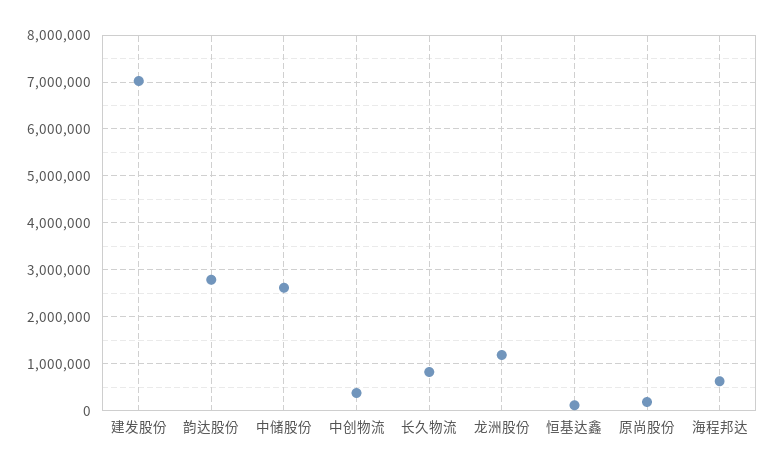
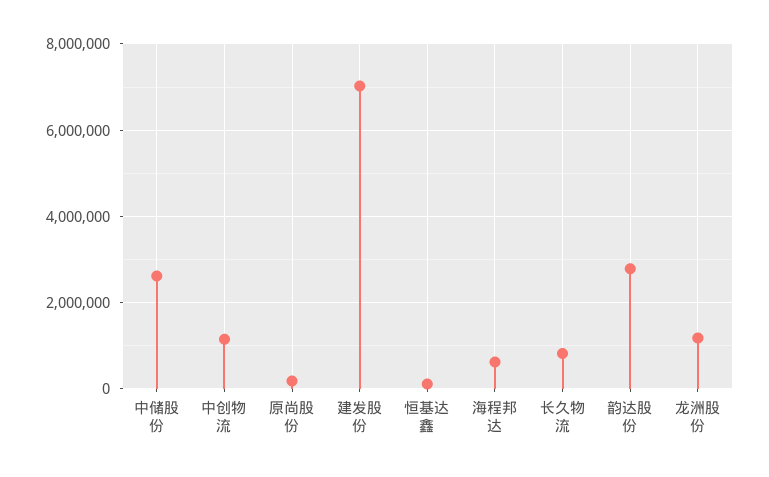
中创物流: 400000 -> 1200000

